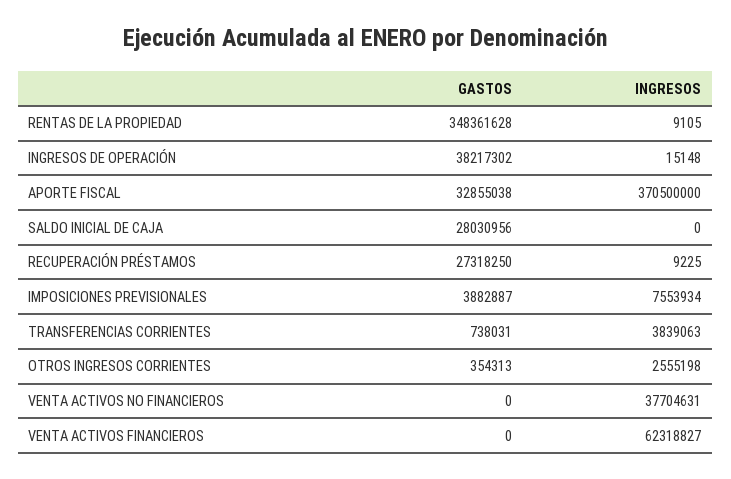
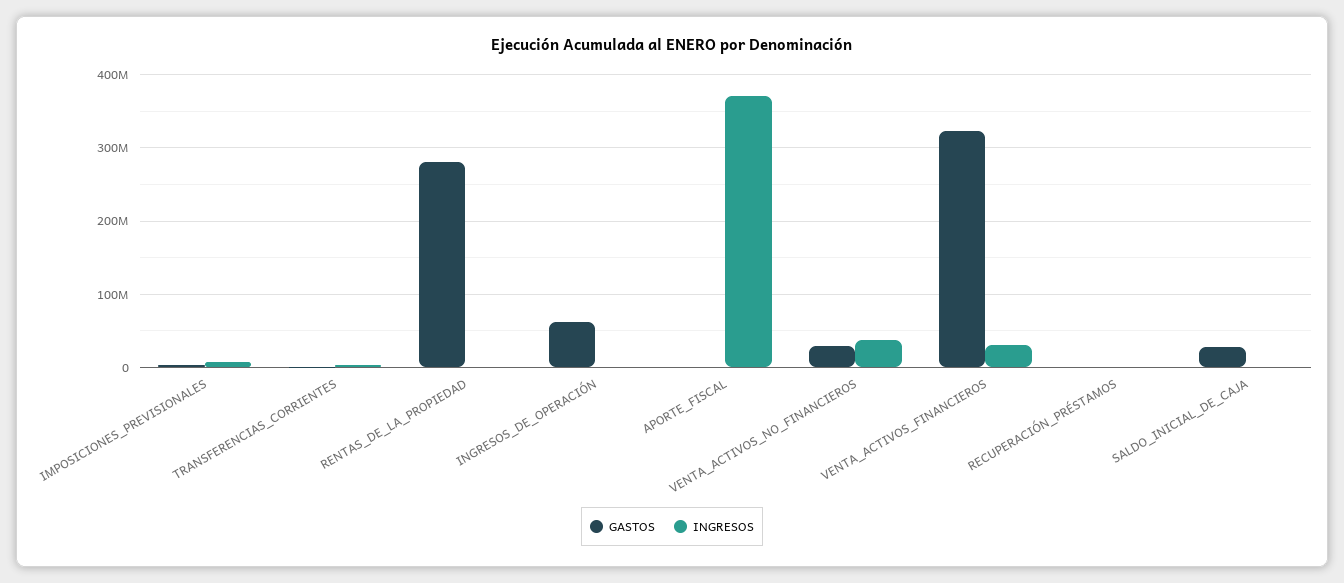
GASTOS, RENTAS DE LA PROPIEDAD: 348361628 -> 280000000
GASTOS, INGRESOS DE OPERACIÓN: 38217302 -> 60000000
GASTOS, APORTE FISCAL: 32855038 -> 0
GASTOS, RECUPERACIÓN PRÉSTAMOS: 27318250 -> 0
GASTOS, OTROS INGRESOS CORRIENTES: 354313 -> none
INGRESOS, OTROS INGRESOS CORRIENTES: 2555198 -> none
GASTOS, VENTA ACTIVOS NO FINANCIEROS: 0 -> 30000000
GASTOS, VENTA ACTIVOS FINANCIEROS: 0 -> 320000000
INGRESOS, VENTA ACTIVOS FINANCIEROS: 62318827 -> 30000000

